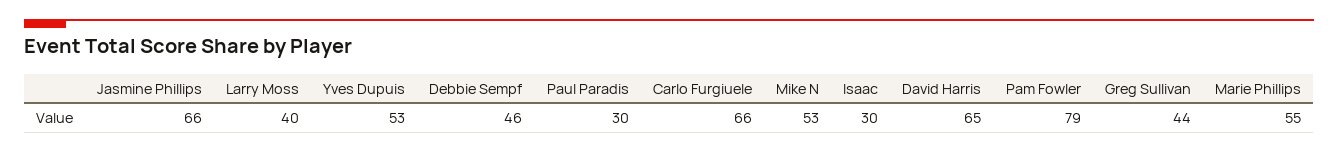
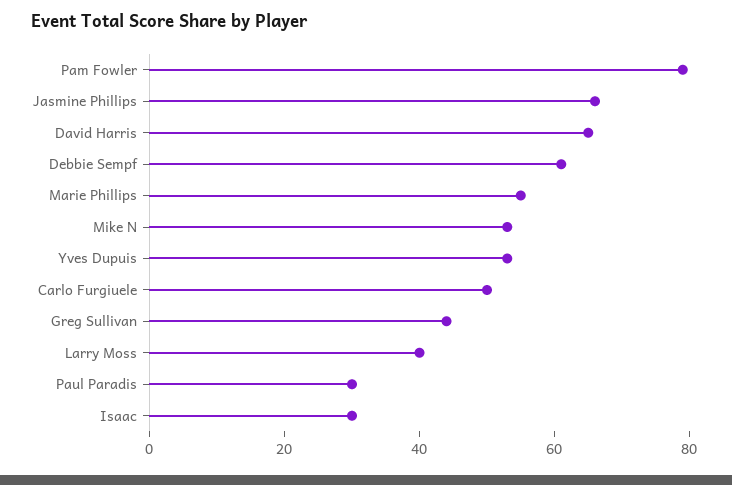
Debbie Sempf: 46 -> 60
Carlo Furgiuele: 66 -> 50

